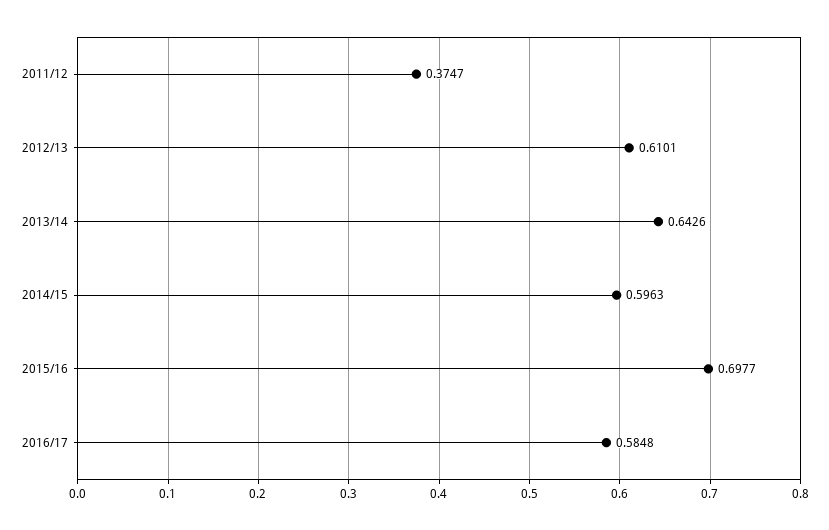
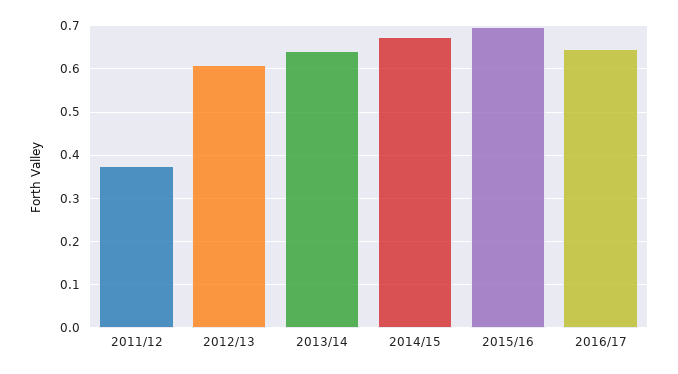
2014/15: 0.5963 -> 0.68
2016/17: 0.5848 -> 0.64

